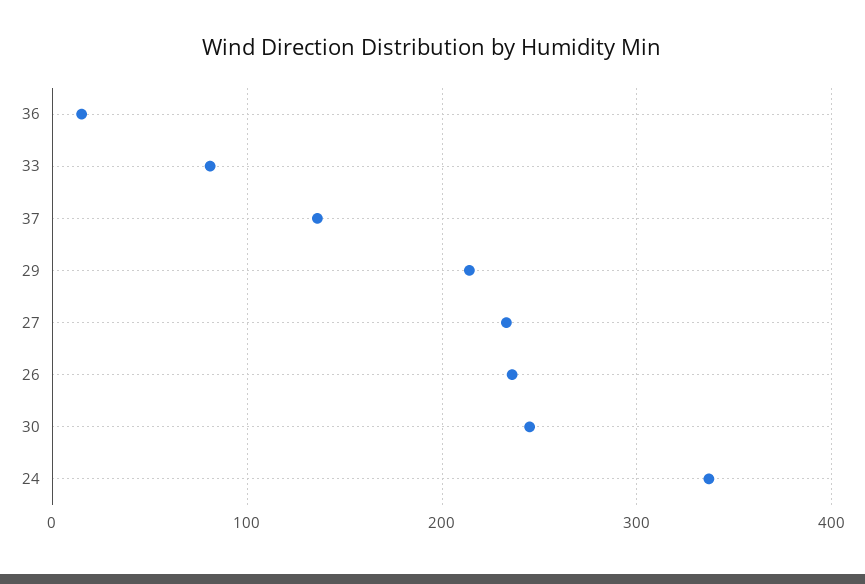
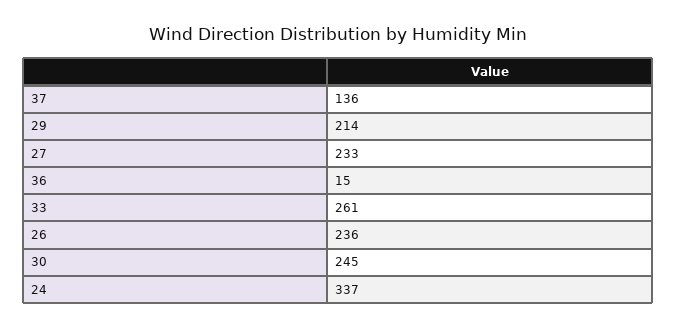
33: 80 -> 261

